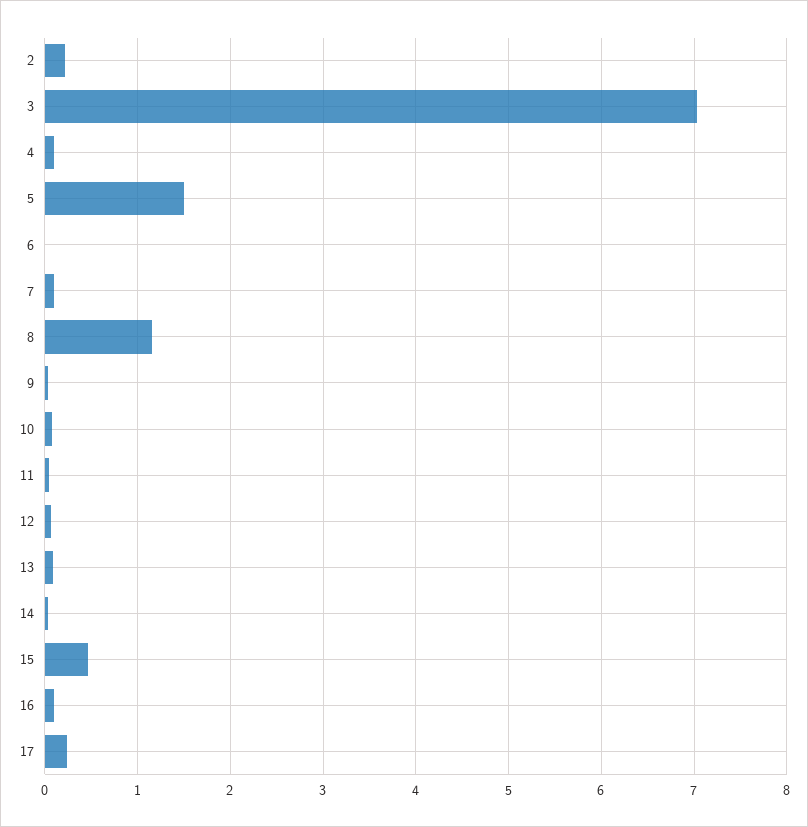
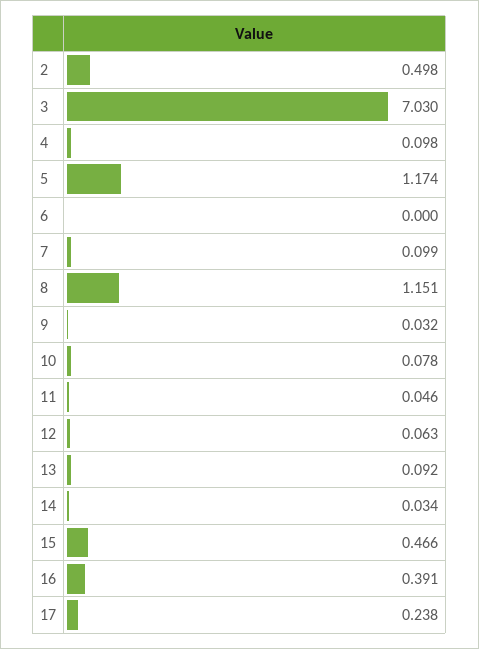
2: 0.2 -> 0.498
5: 1.5 -> 1.174
16: 0.1 -> 0.391

